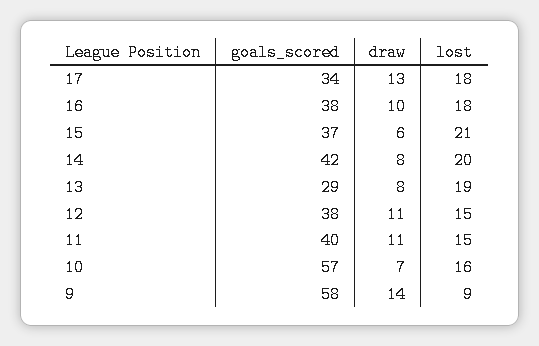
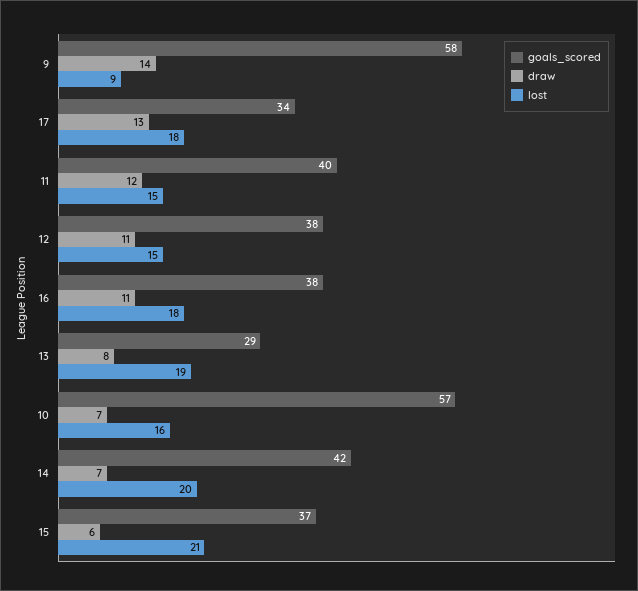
draw, 16: 10 -> 11
draw, 14: 8 -> 7
draw, 11: 11 -> 12

